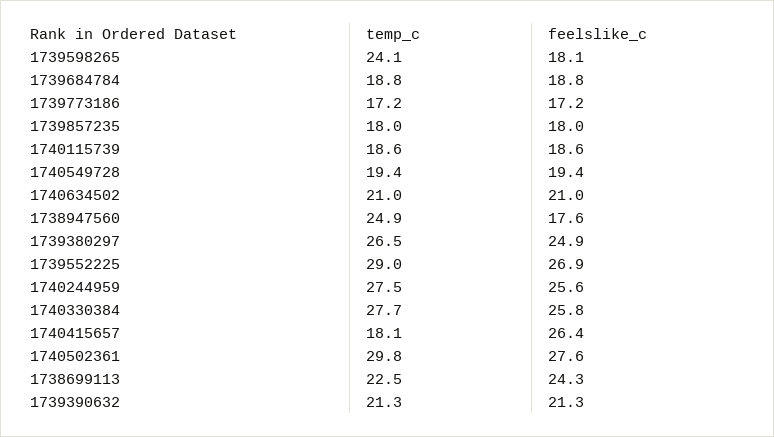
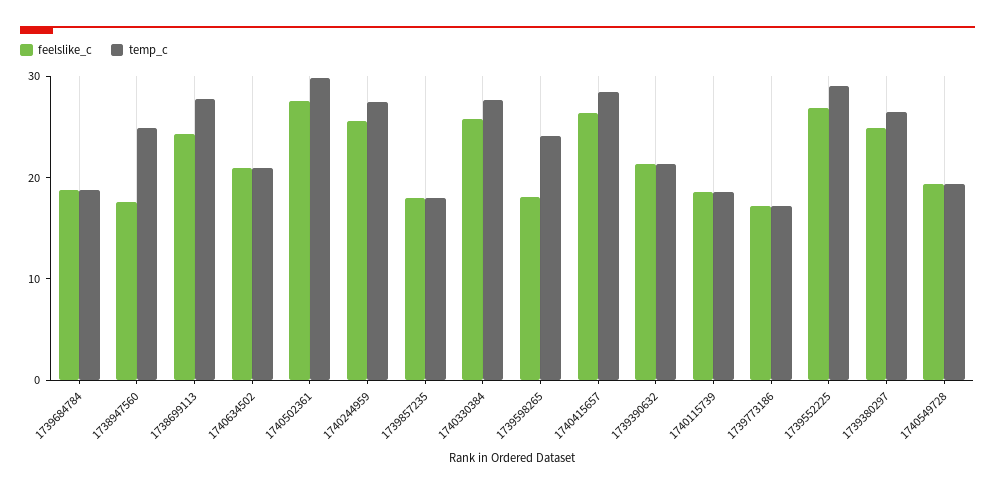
temp_c, 1740415657: 18.1 -> 28
temp_c, 1738699113: 22.5 -> 28

